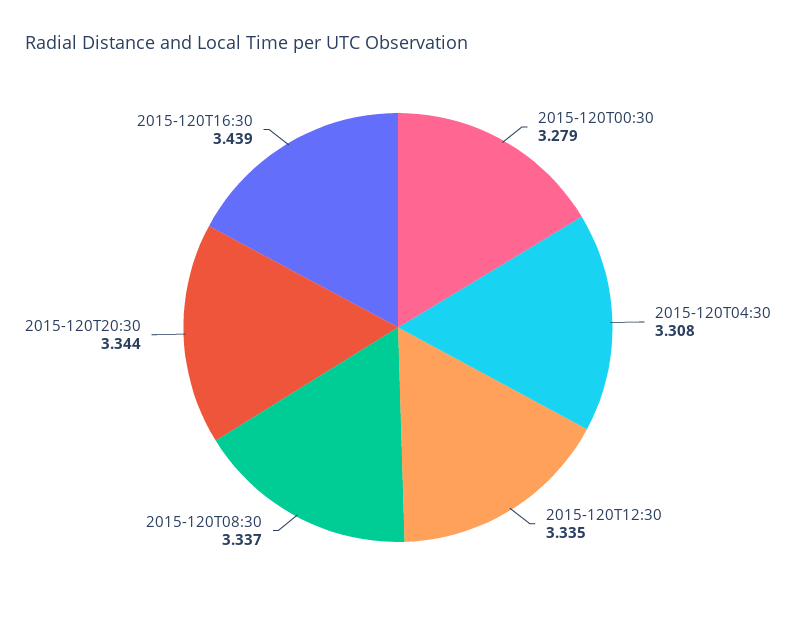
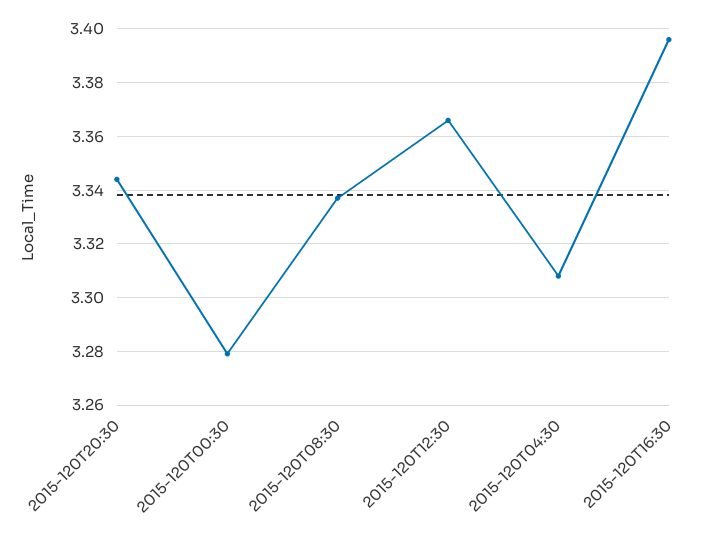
2015-120T12:30: 3.335 -> 3.365
2015-120T16:30: 3.439 -> 3.395

